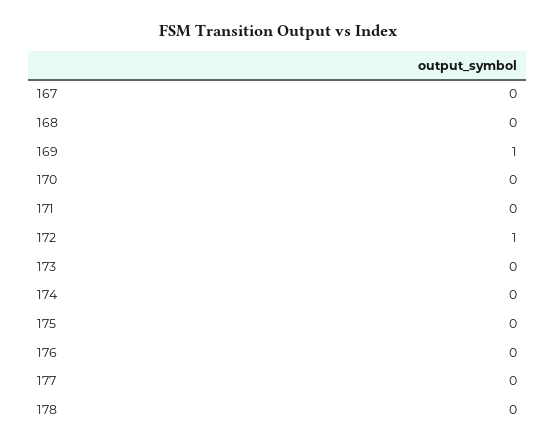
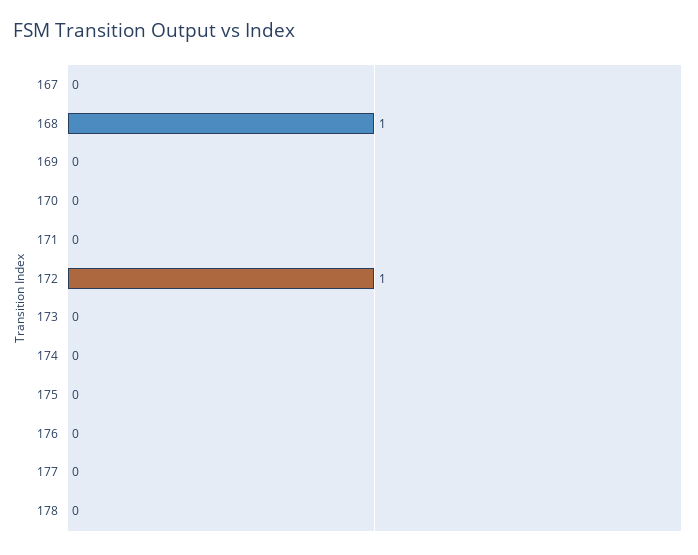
168: 0 -> 1
169: 1 -> 0

